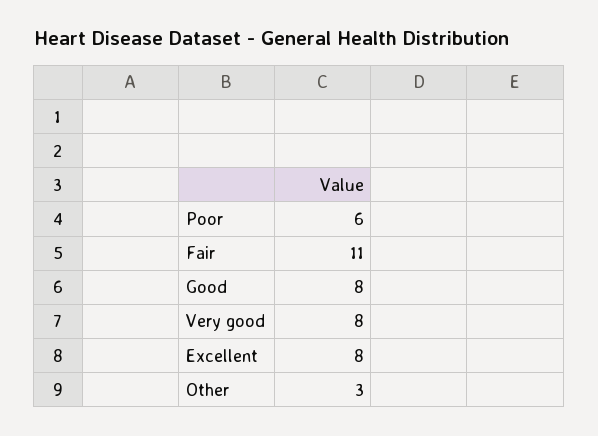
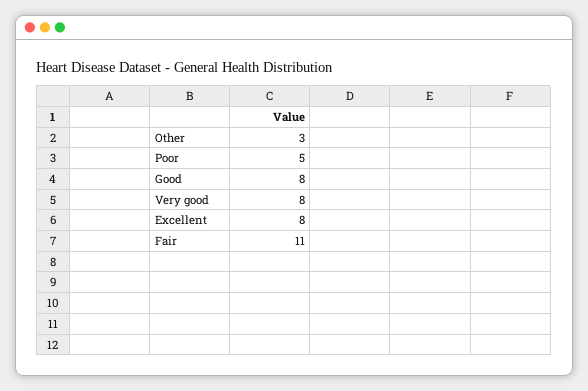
Poor: 6 -> 5

